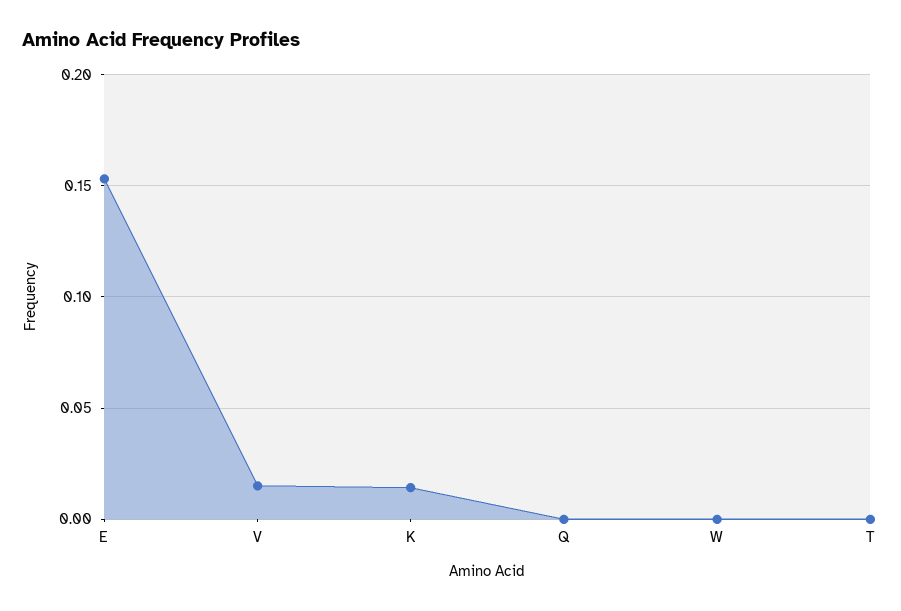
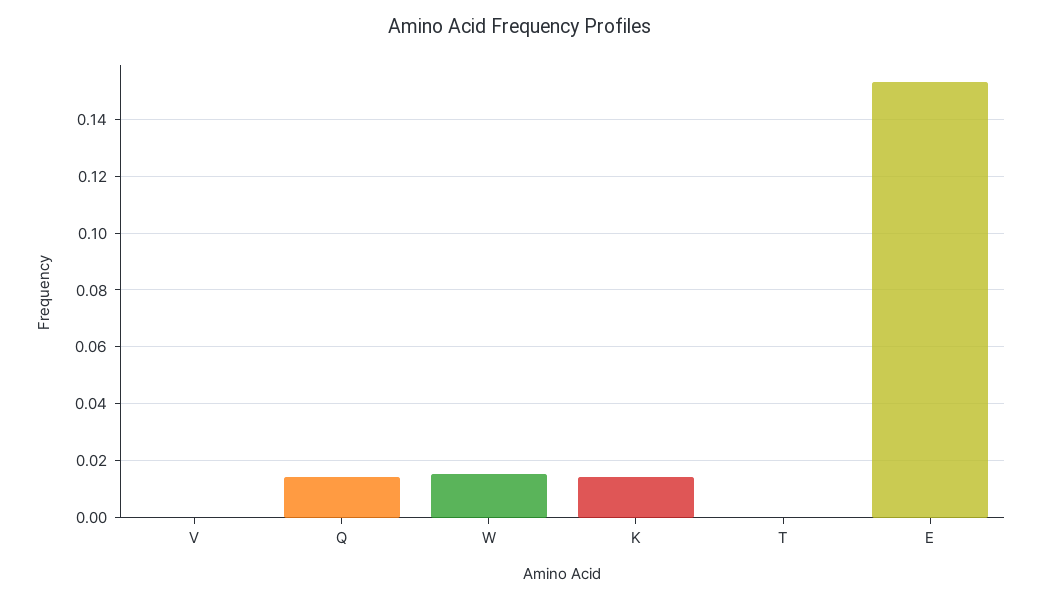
V: 0.015 -> 0
Q: 0 -> 0.015
W: 0 -> 0.015

